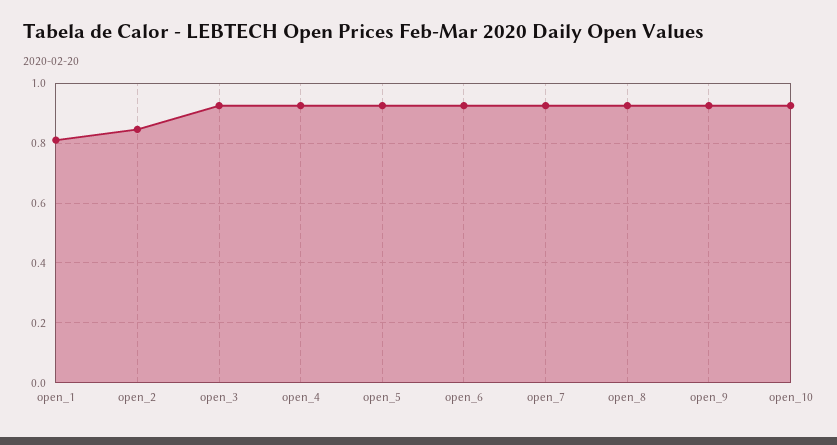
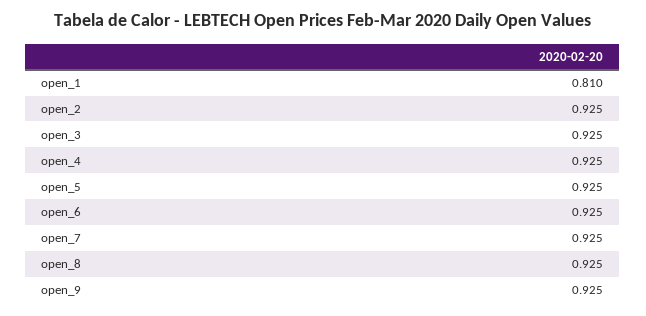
open_2: 0.85 -> 0.925
open_10: 0.925 -> none

